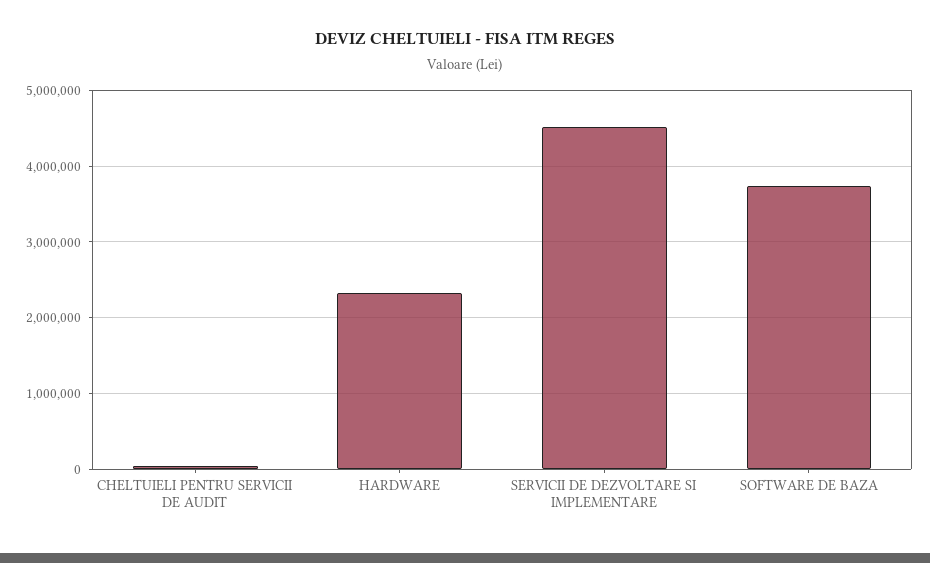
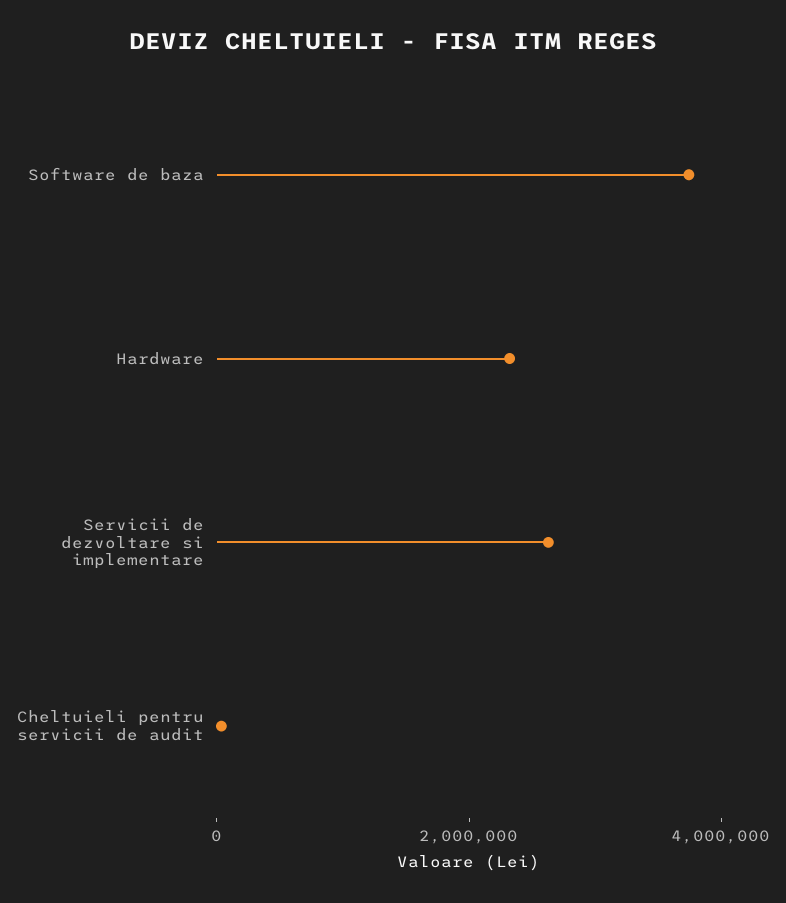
SERVICII DE DEZVOLTARE SI IMPLEMENTARE: 4500000 -> 2500000

